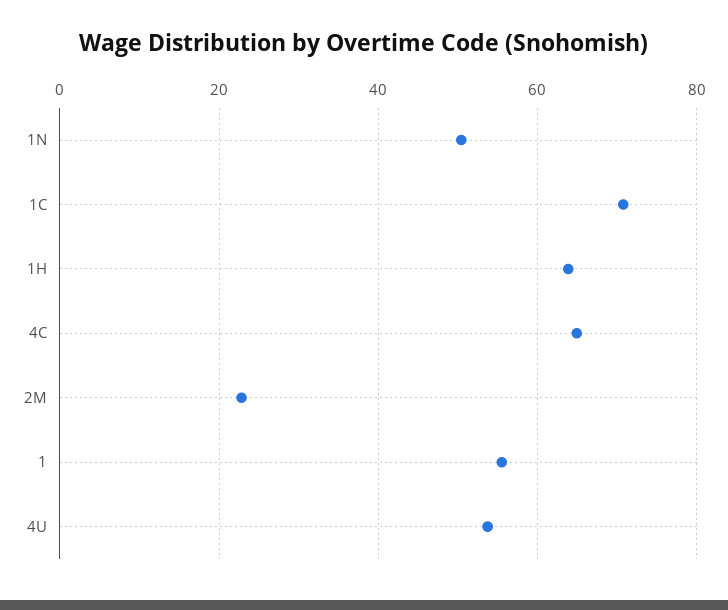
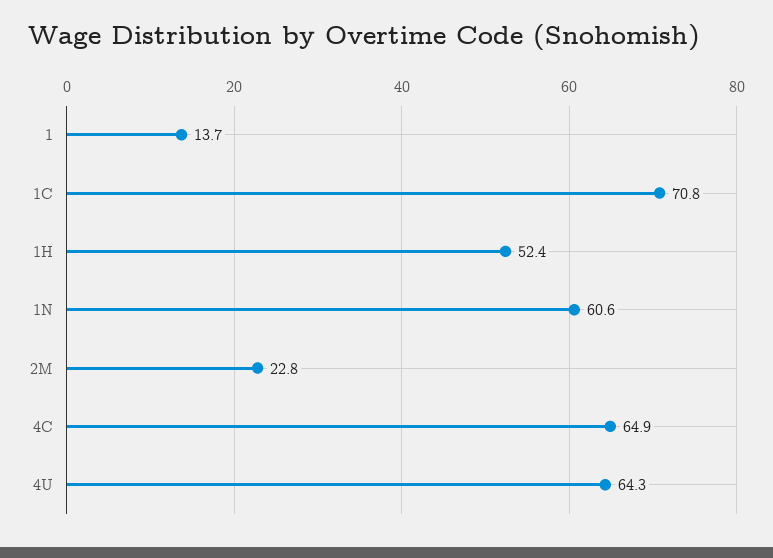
1N: 50 -> 60.6
1H: 64 -> 52.4
1: 56 -> 13.7
4U: 54 -> 64.3

